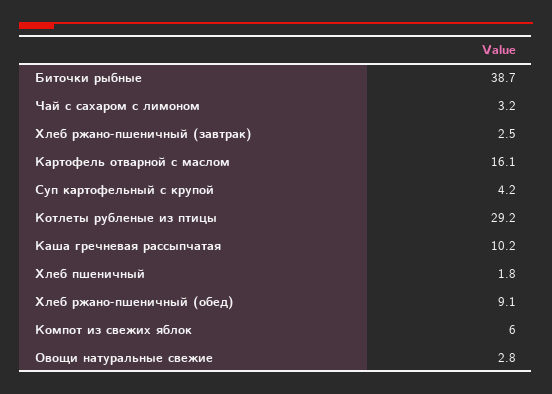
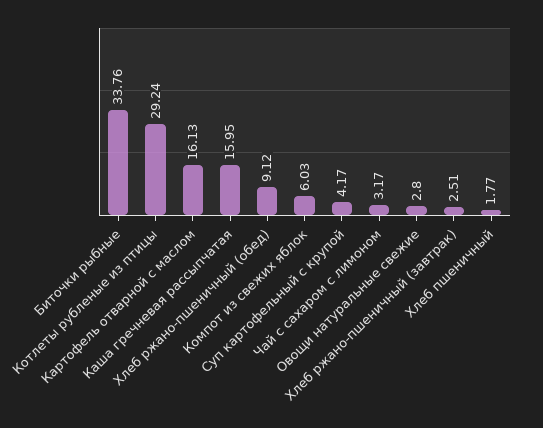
Биточки рыбные: 38.7 -> 33.76
Каша гречневая рассыпчатая: 10.2 -> 15.95

